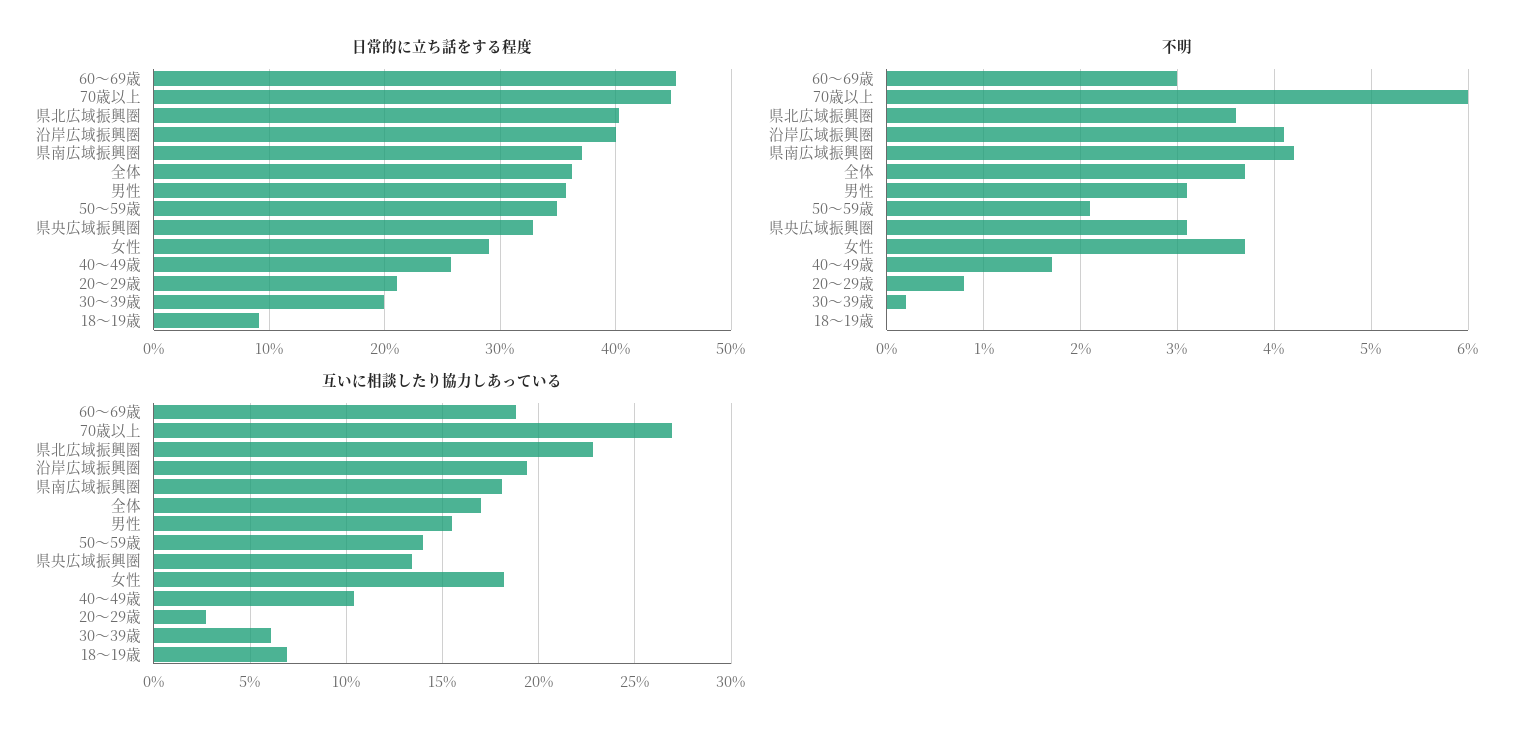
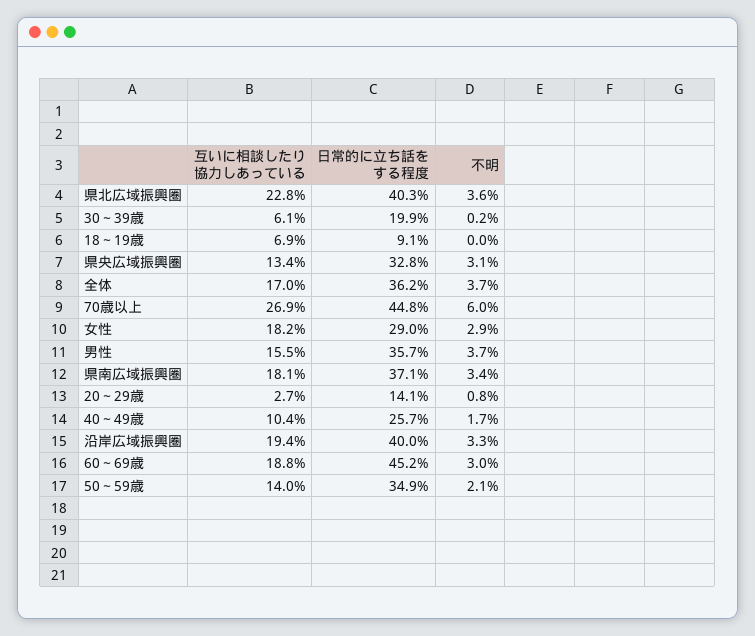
日常的に立ち話をする程度, 20～29歳: 21 -> 14.1
不明, 沿岸広域振興圏: 4.1 -> 3.3
不明, 県南広域振興圏: 4.2 -> 3.4
不明, 男性: 3.1 -> 3.7
不明, 女性: 3.7 -> 2.9

